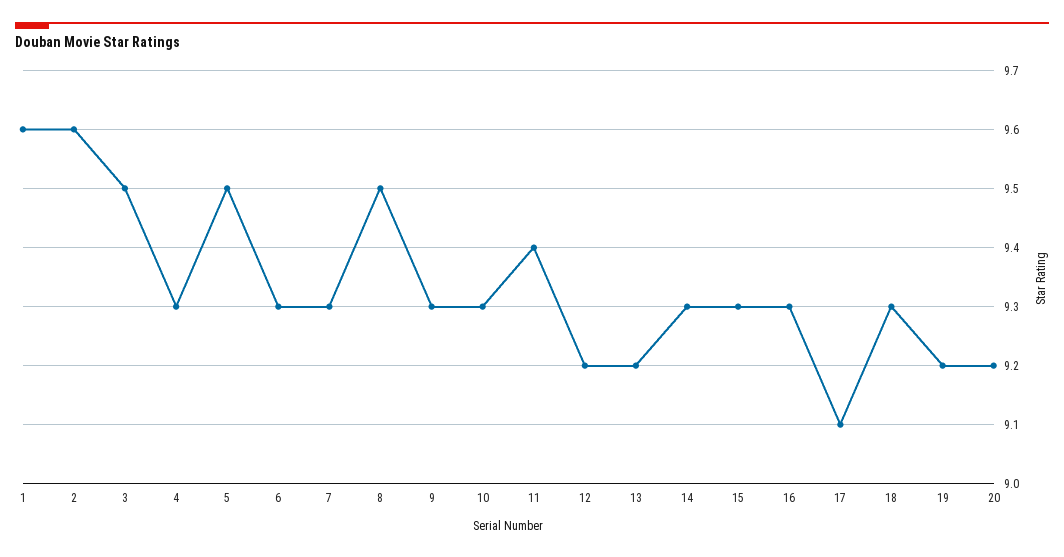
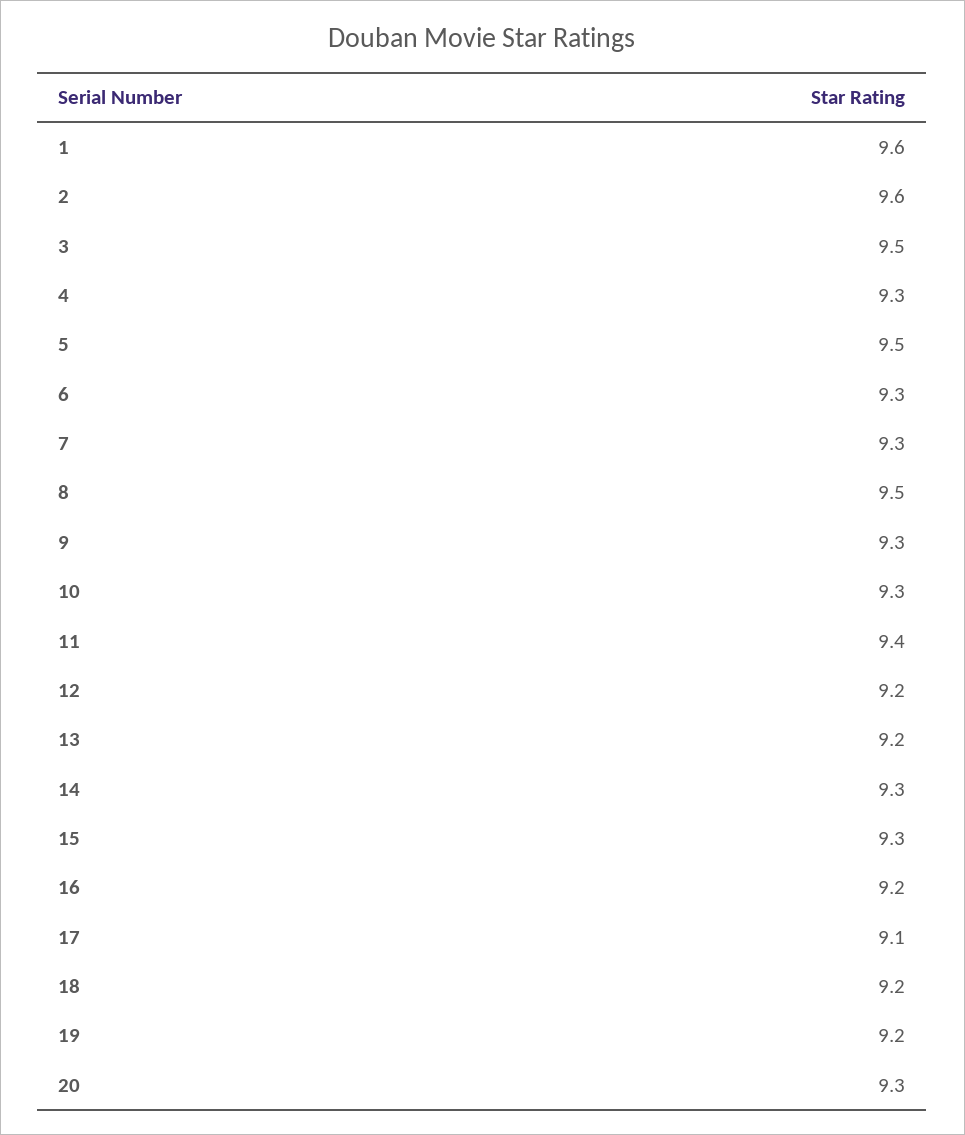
16: 9.3 -> 9.2
18: 9.3 -> 9.2
20: 9.2 -> 9.3

